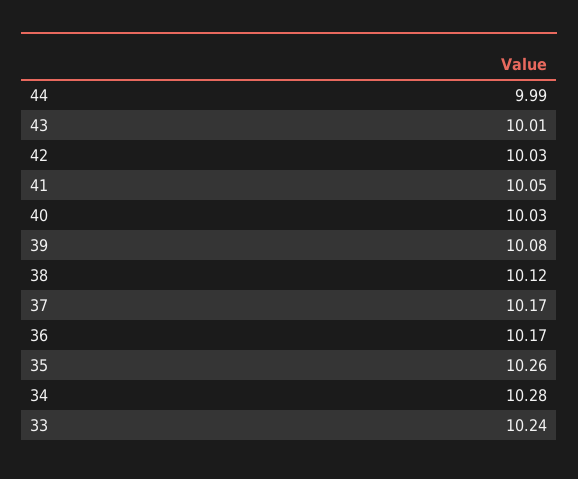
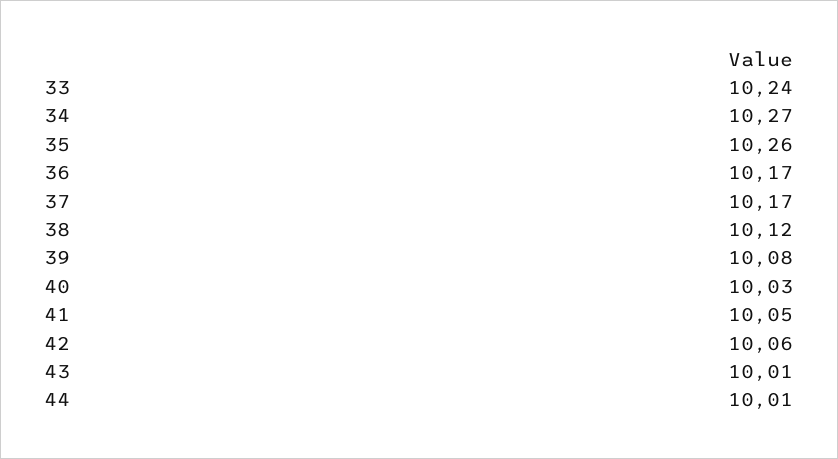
44: 9.99 -> 10.01
42: 10.03 -> 10.06
34: 10.28 -> 10.27

